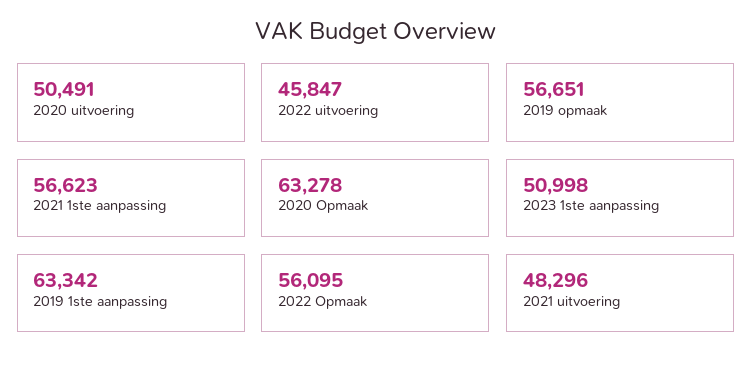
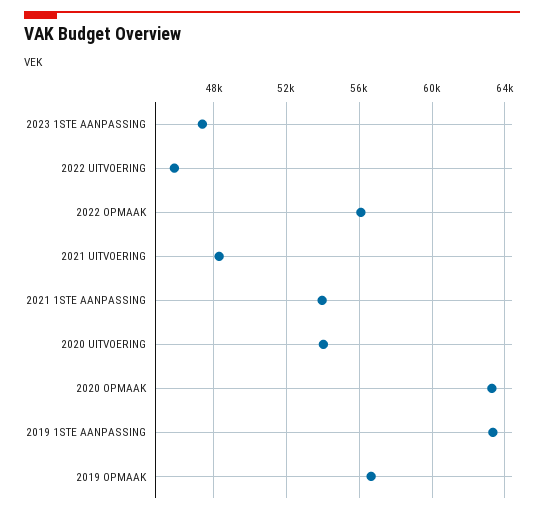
2020 uitvoering: 50491 -> 54000
2021 1ste aanpassing: 56623 -> 54000
2023 1ste aanpassing: 50998 -> 47500

